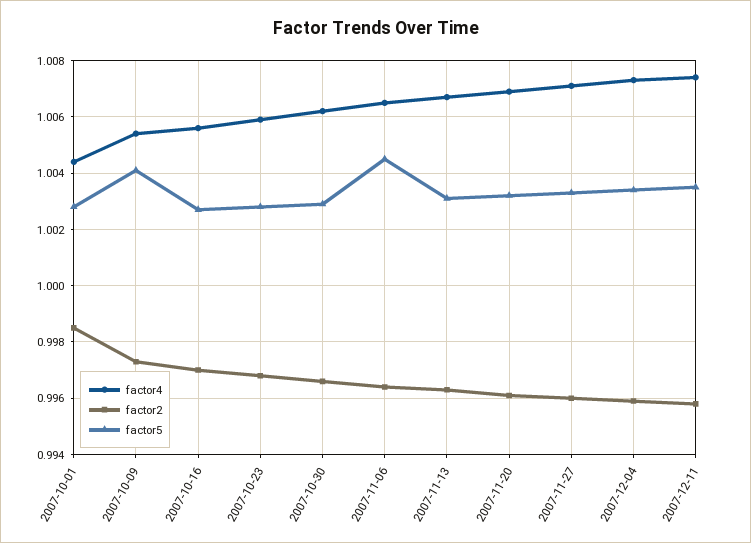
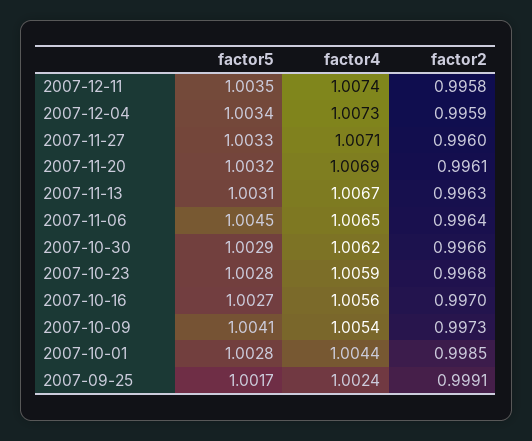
factor5, 2007-09-25: none -> 1.0017
factor4, 2007-09-25: none -> 1.0024
factor2, 2007-09-25: none -> 0.9991

